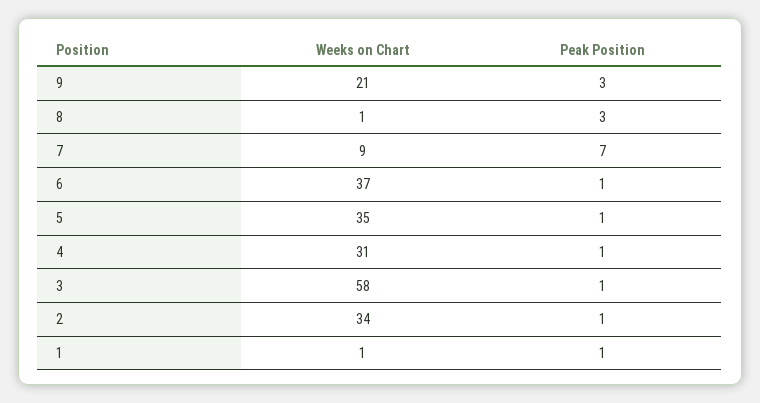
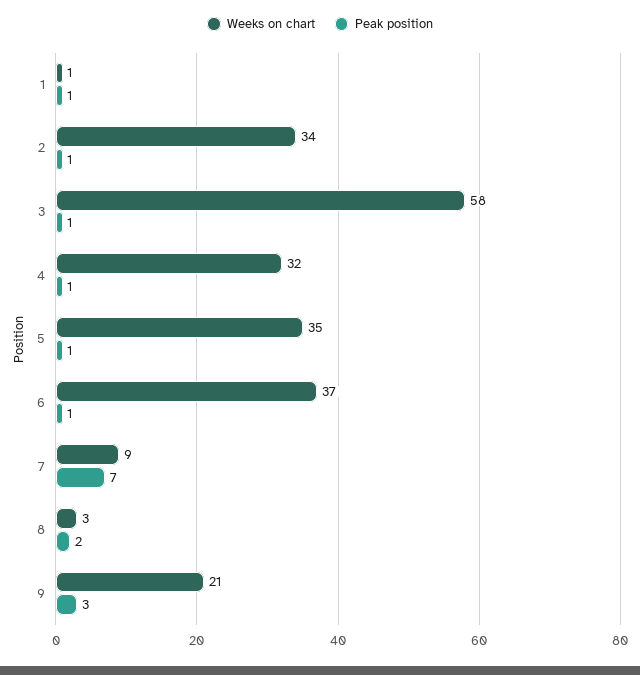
Weeks on Chart, 8: 1 -> 3
Peak Position, 8: 3 -> 2
Weeks on Chart, 4: 31 -> 32

